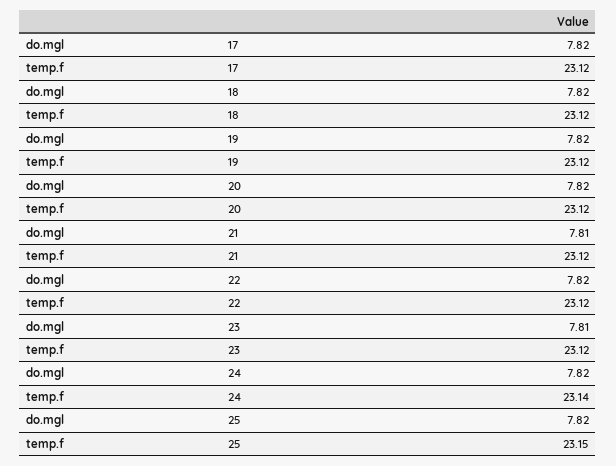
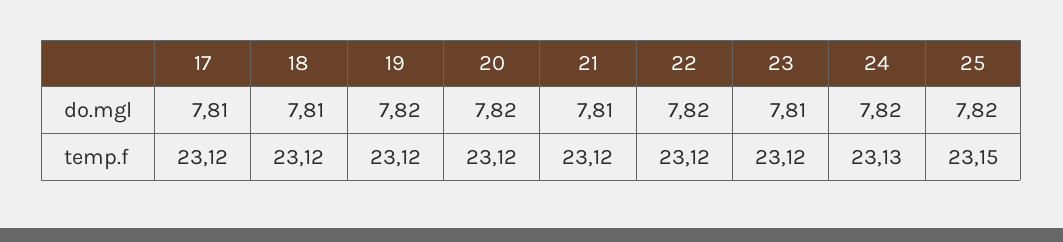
do.mgl, 17: 7.82 -> 7.81
do.mgl, 18: 7.82 -> 7.81
temp.f, 24: 23.14 -> 23.13

